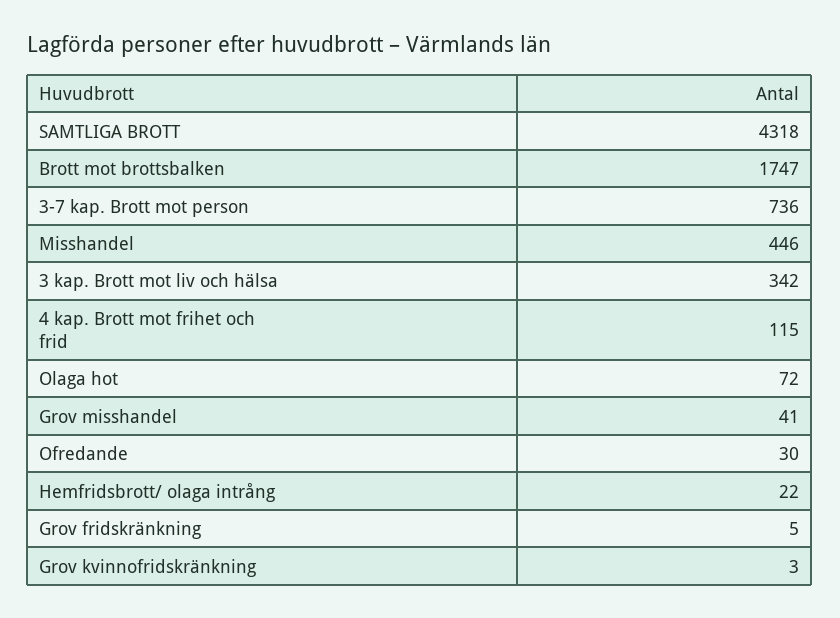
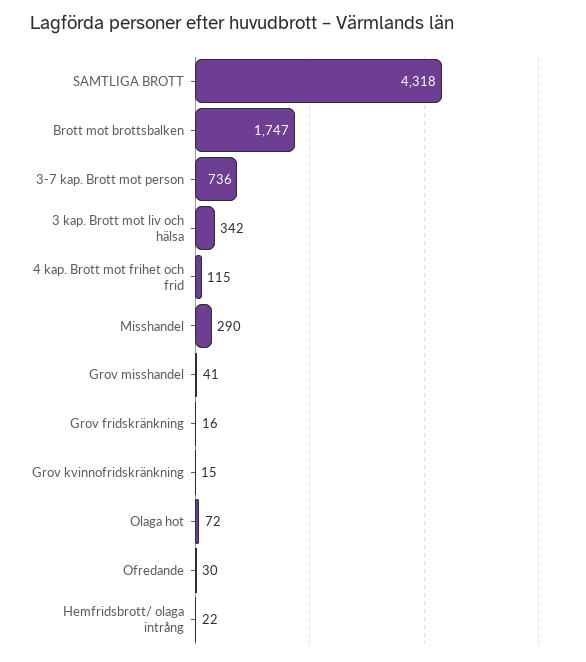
Misshandel: 446 -> 290
Grov fridskränkning: 5 -> 16
Grov kvinnofridskränkning: 3 -> 15

